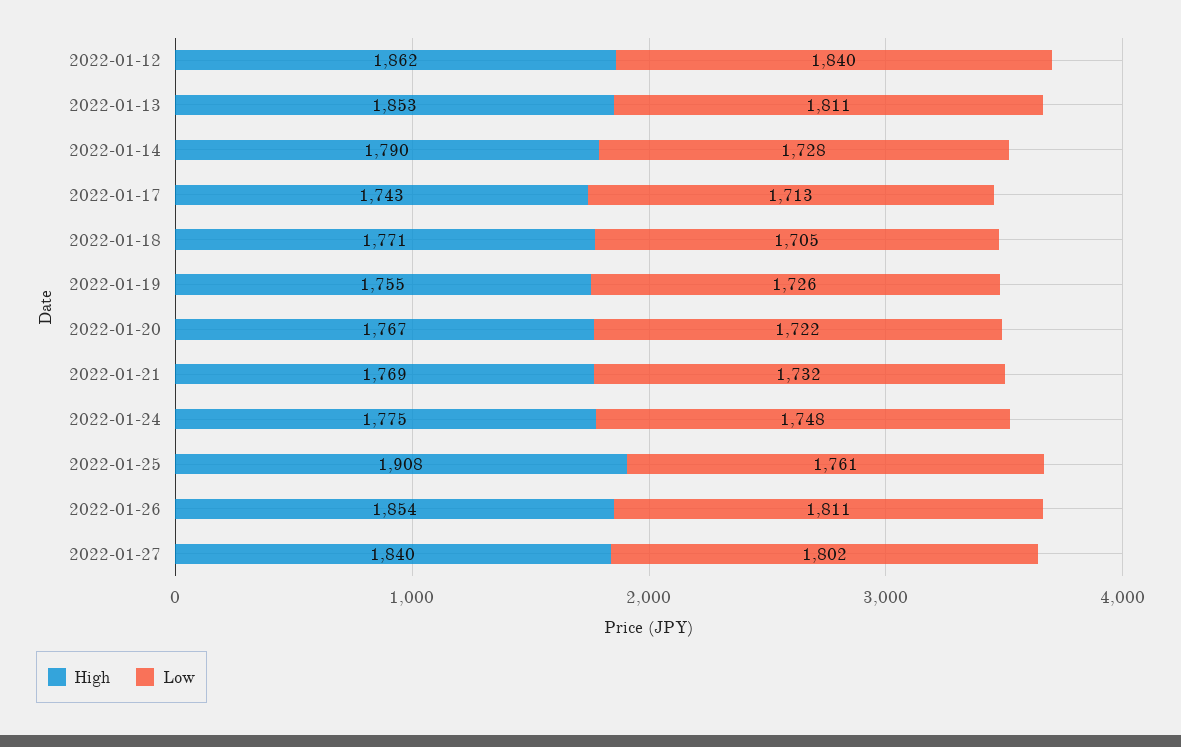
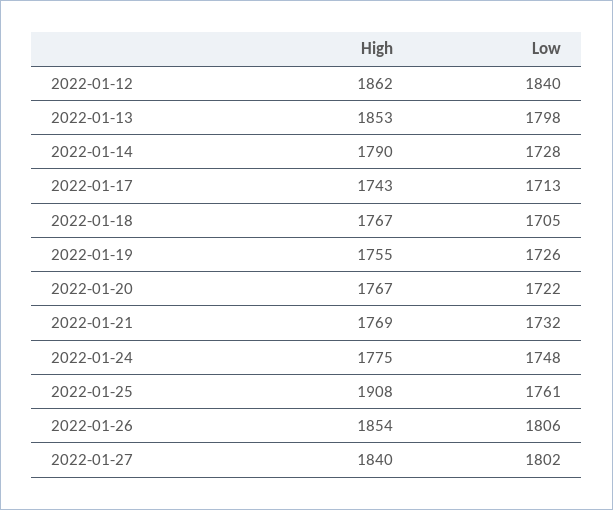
Low, 2022-01-13: 1811 -> 1798
High, 2022-01-18: 1771 -> 1767
Low, 2022-01-26: 1811 -> 1806

